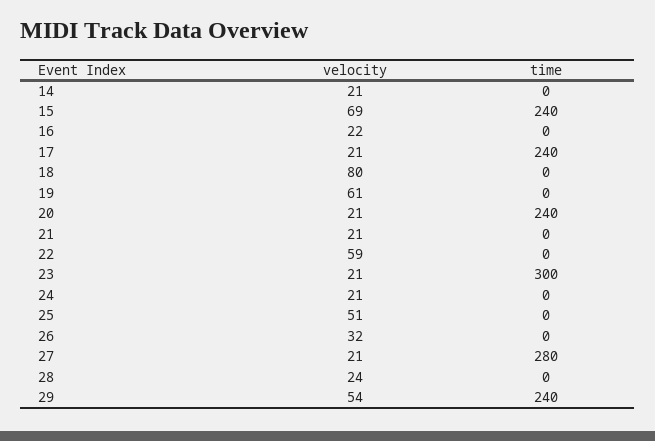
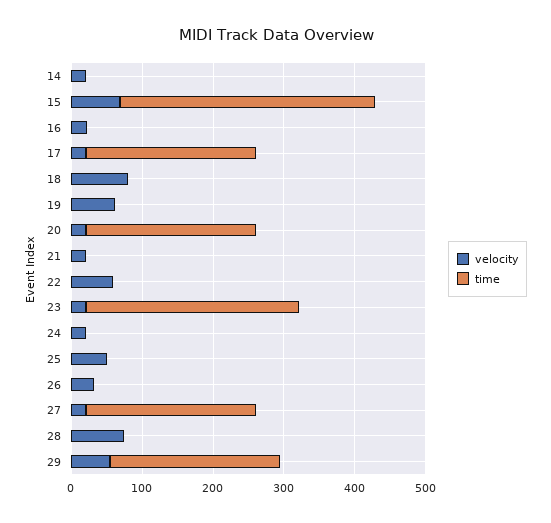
time, 15: 240 -> 360
time, 27: 280 -> 240
velocity, 28: 24 -> 80

